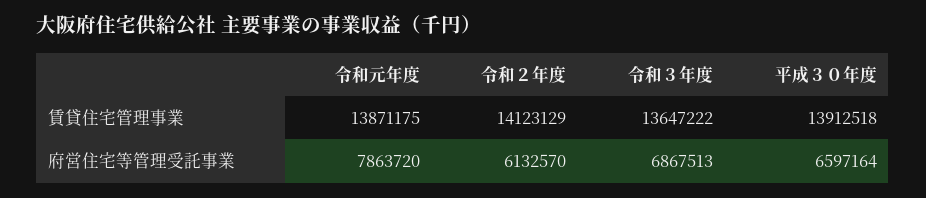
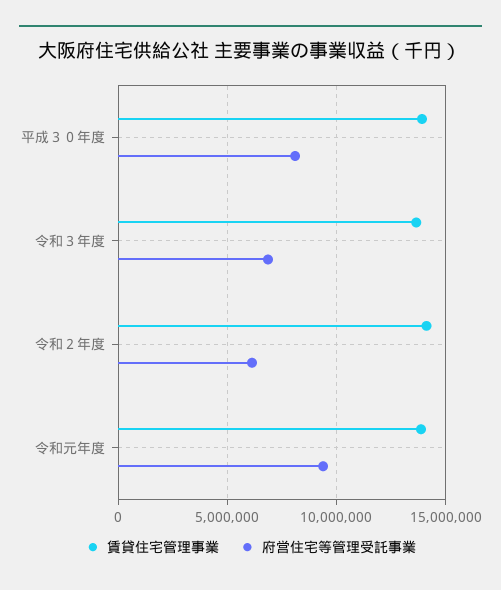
府営住宅等管理受託事業, 令和元年度: 7863720 -> 9500000
府営住宅等管理受託事業, 平成３０年度: 6597164 -> 8000000

